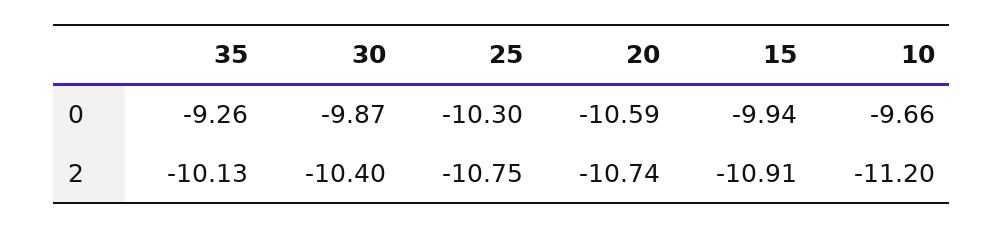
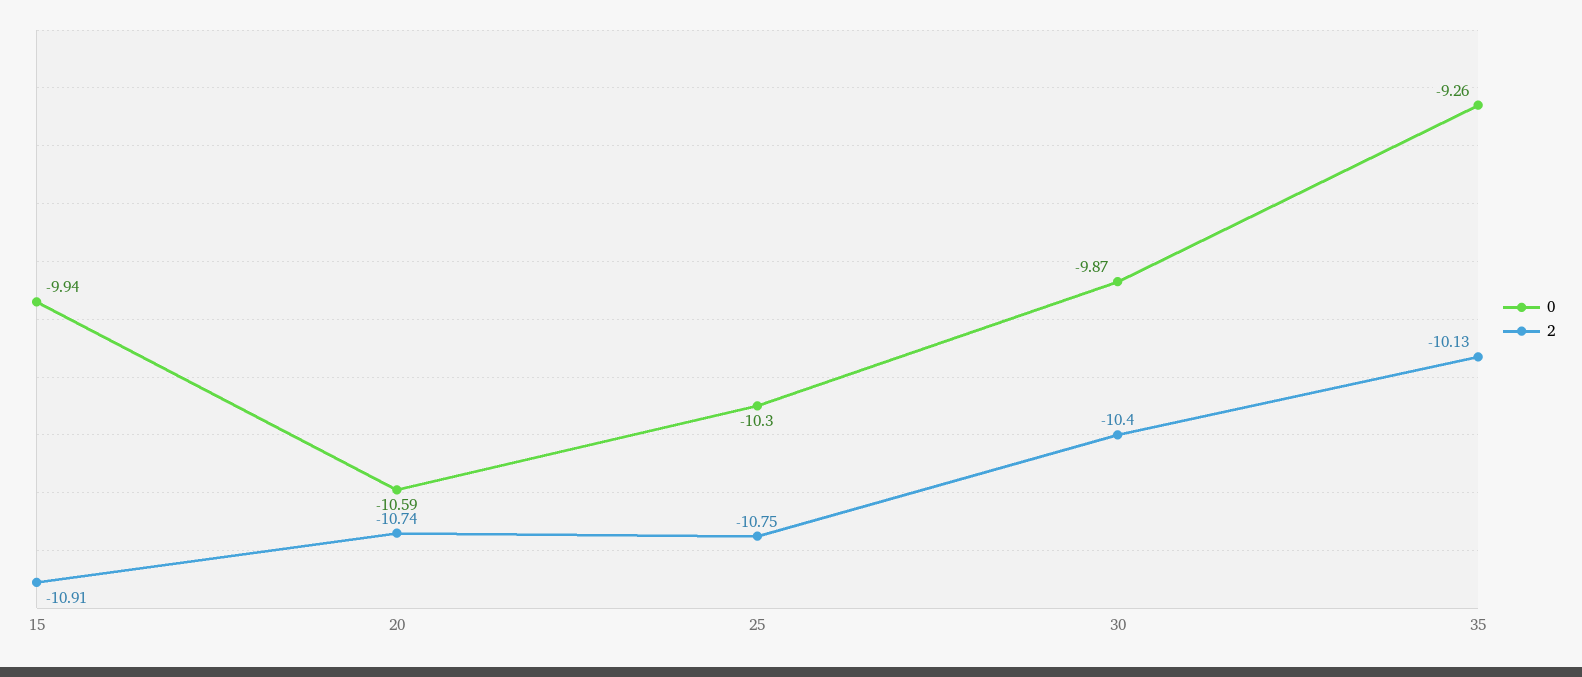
0, 10: -9.66 -> none
2, 10: -11.2 -> none

